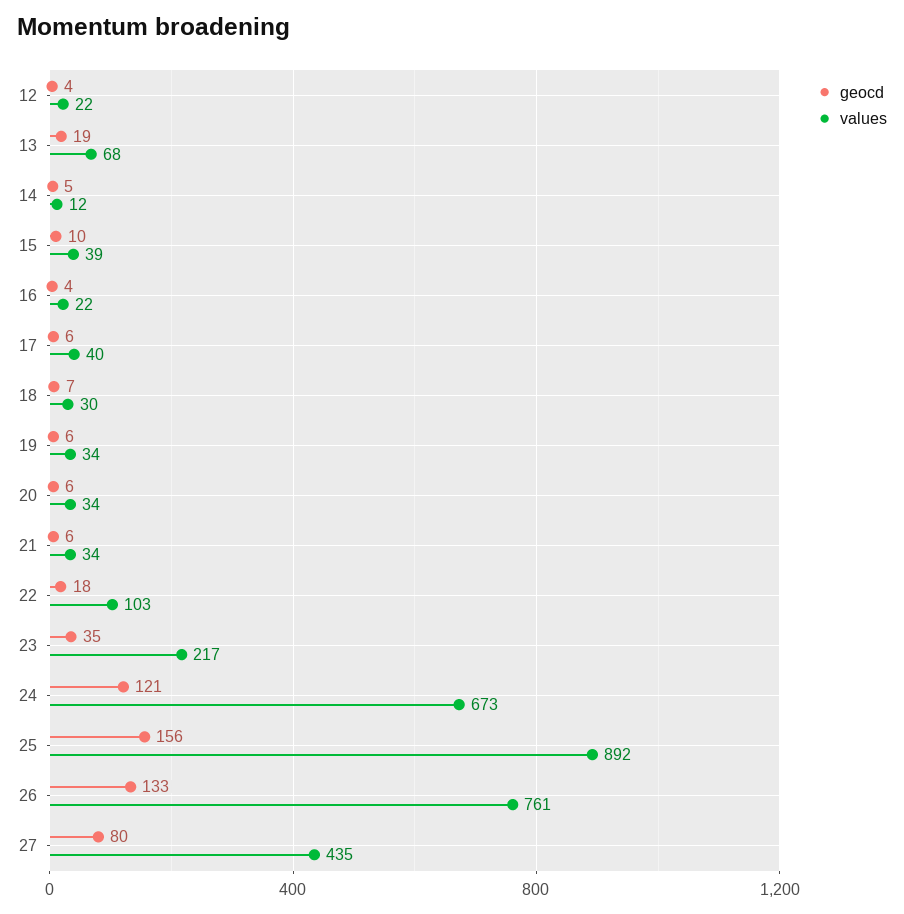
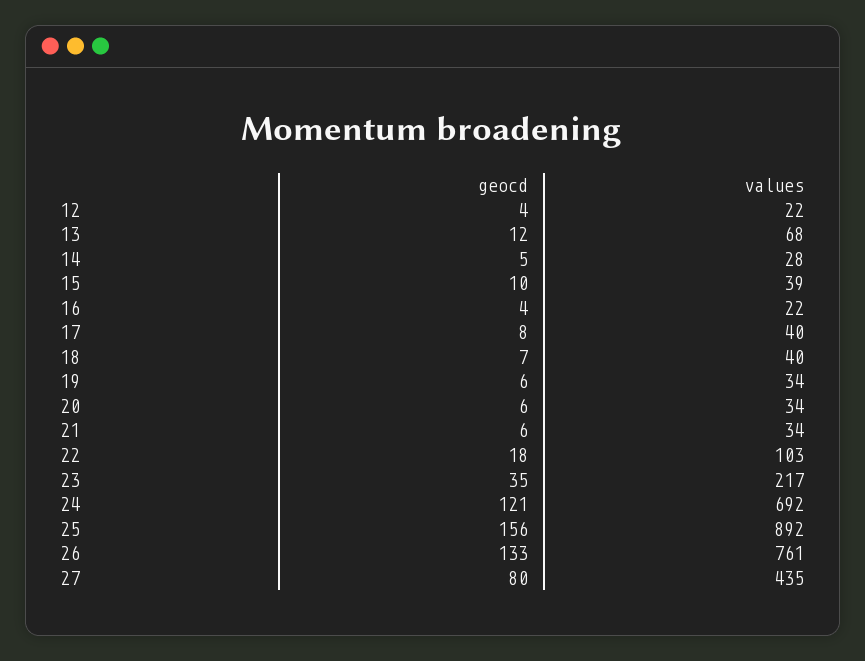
geocd, 13: 19 -> 12
values, 14: 12 -> 28
geocd, 17: 6 -> 8
values, 18: 30 -> 40
values, 24: 673 -> 692

